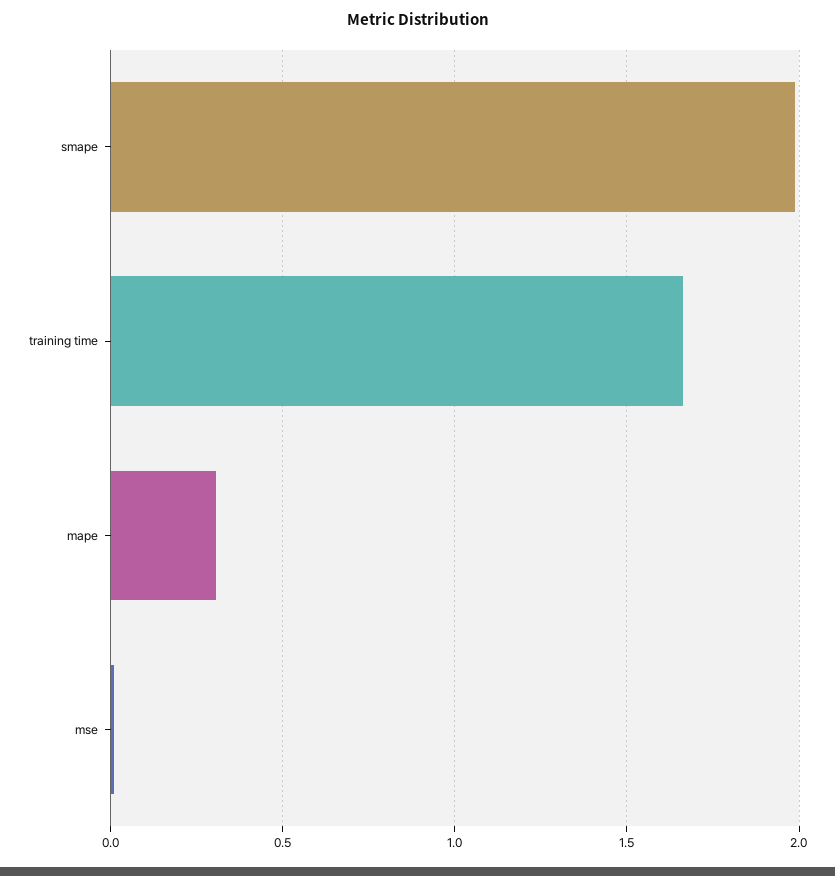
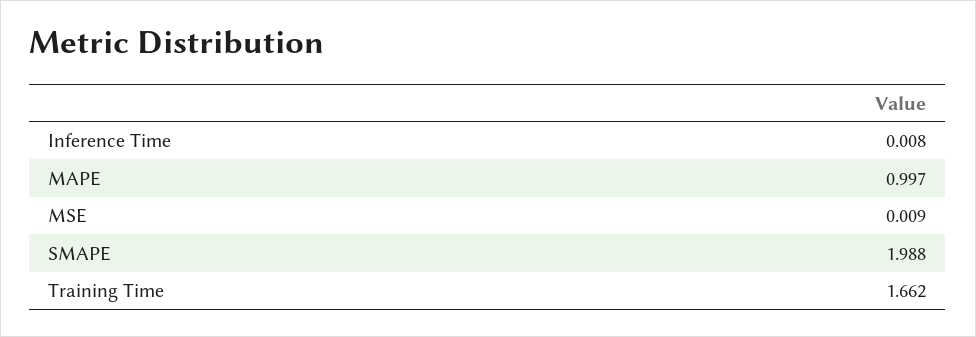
mape: 0.3 -> 0.997
Inference Time: none -> 0.008

